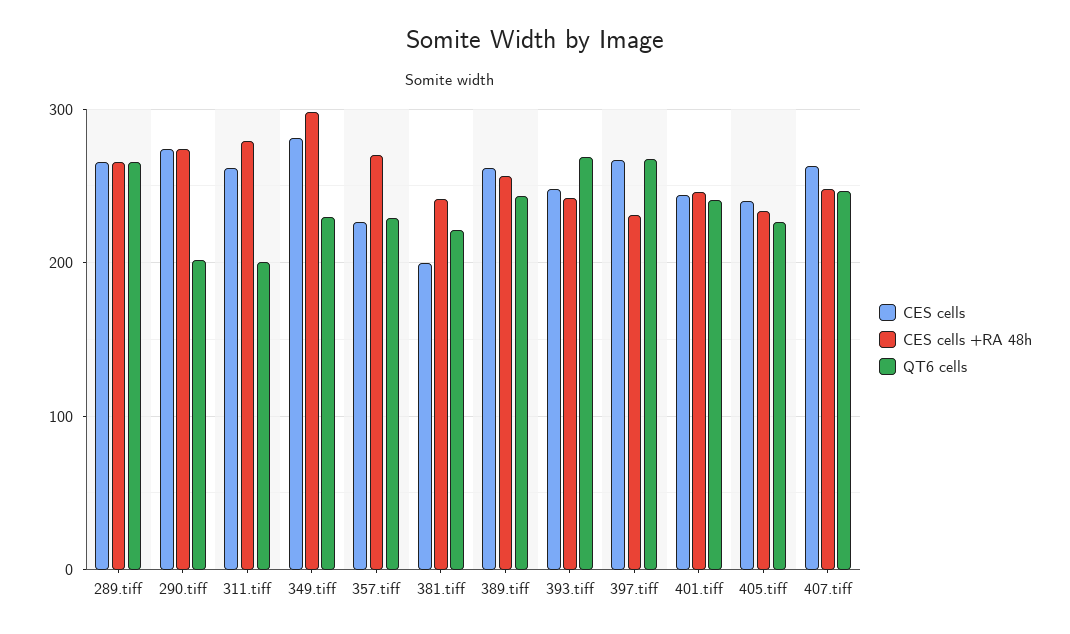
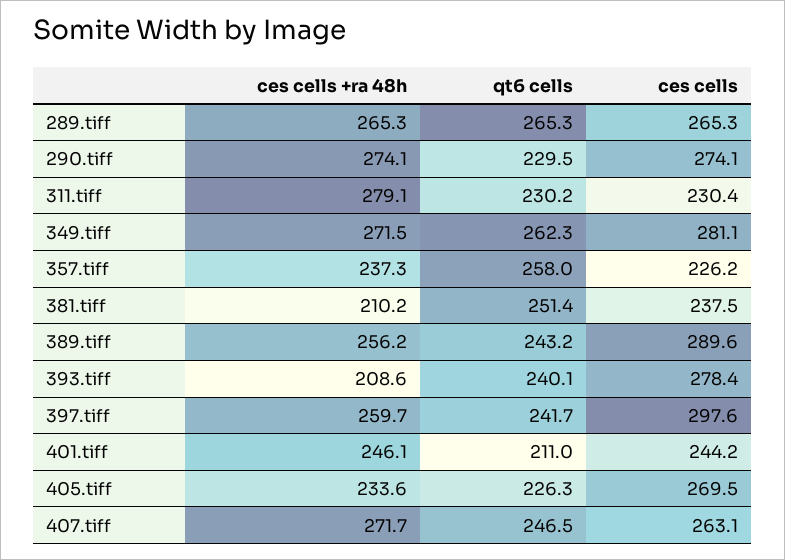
QT6 cells, 290.tiff: 200 -> 229.5
CES cells, 311.tiff: 260 -> 230.4
QT6 cells, 311.tiff: 200 -> 230.2
CES cells +RA 48h, 349.tiff: 300 -> 271.5
QT6 cells, 349.tiff: 230 -> 262.3
CES cells +RA 48h, 357.tiff: 270 -> 237.3
QT6 cells, 357.tiff: 230 -> 258
CES cells, 381.tiff: 200 -> 237.5
CES cells +RA 48h, 381.tiff: 240 -> 210.2
QT6 cells, 381.tiff: 220 -> 251.4
CES cells, 389.tiff: 260 -> 289.6
CES cells, 393.tiff: 250 -> 278.4
CES cells +RA 48h, 393.tiff: 240 -> 208.6
QT6 cells, 393.tiff: 270 -> 240.1
CES cells, 397.tiff: 270 -> 297.6
CES cells +RA 48h, 397.tiff: 230 -> 259.7
QT6 cells, 397.tiff: 270 -> 241.7
QT6 cells, 401.tiff: 240 -> 211
CES cells, 405.tiff: 240 -> 269.5
CES cells +RA 48h, 407.tiff: 250 -> 271.7

